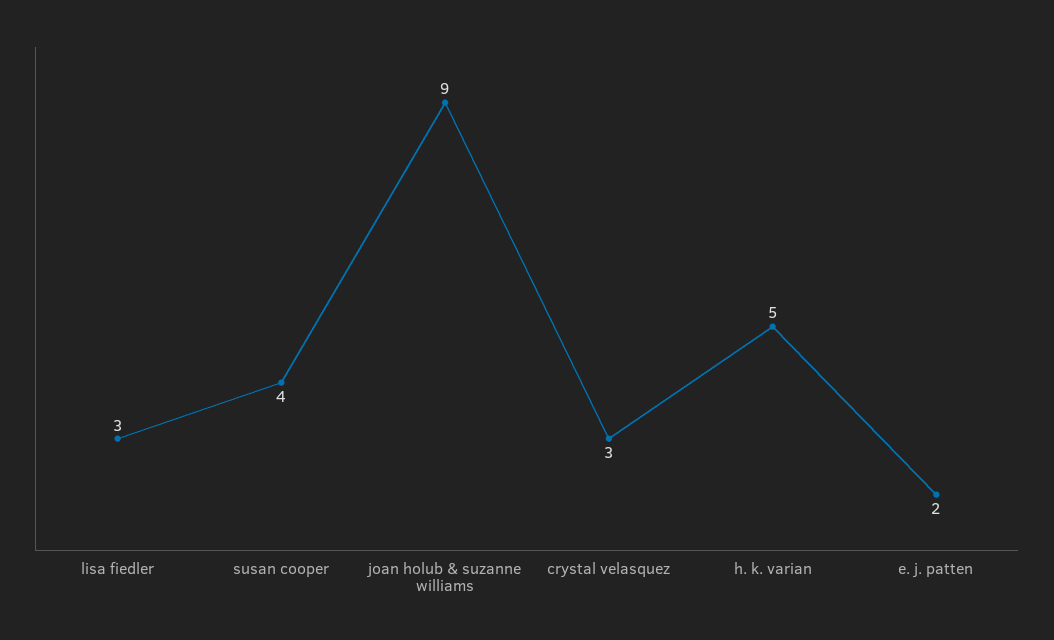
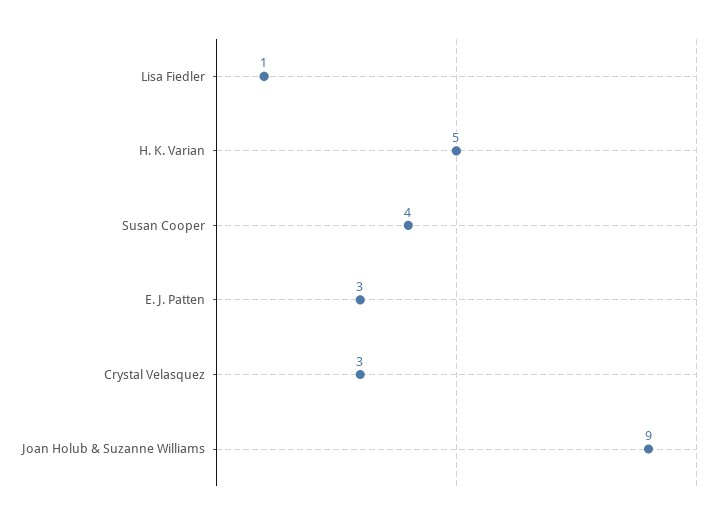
lisa fiedler: 3 -> 1
e. j. patten: 2 -> 3

